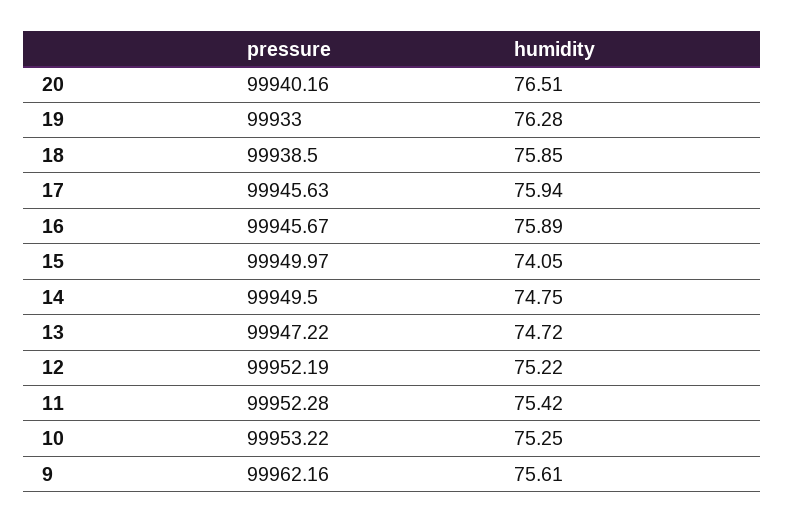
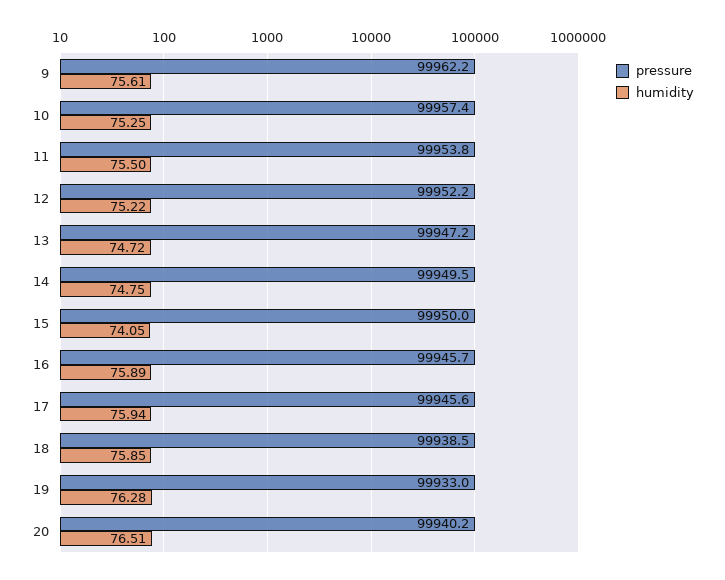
pressure, 11: 99952.28 -> 99953.8
humidity, 11: 75.42 -> 75.5
pressure, 10: 99953.22 -> 99957.4

